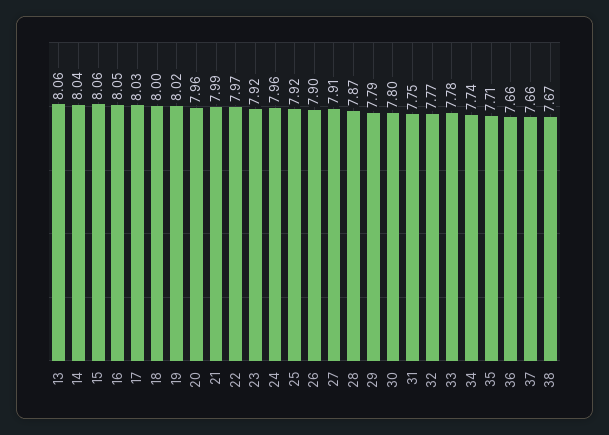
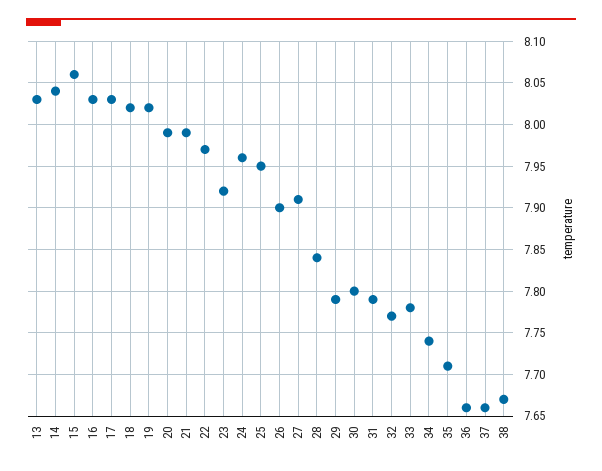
13: 8.06 -> 8.03
16: 8.05 -> 8.03
18: 8 -> 8.02
20: 7.96 -> 7.99
25: 7.92 -> 7.95
28: 7.87 -> 7.84
31: 7.75 -> 7.79

